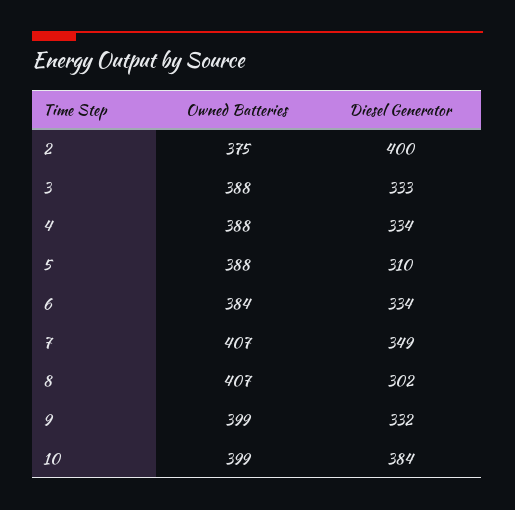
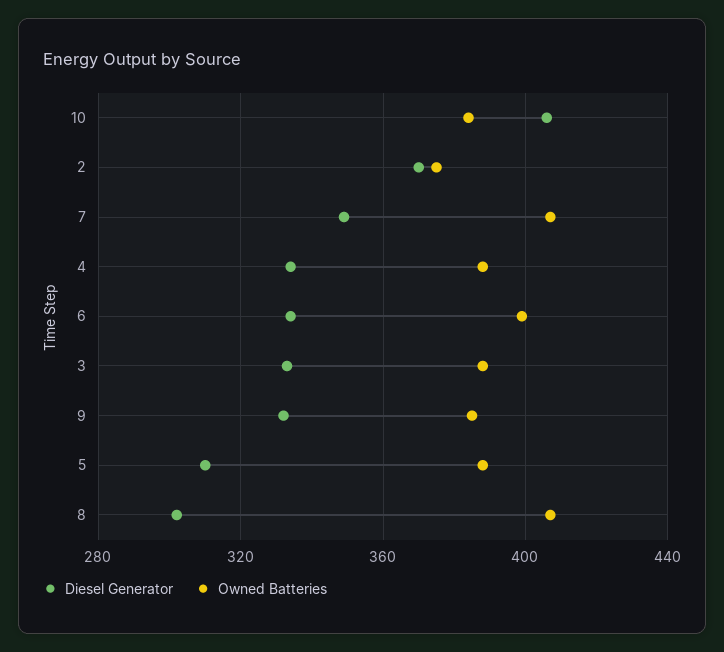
Diesel Generator, 2: 400 -> 370
Owned Batteries, 6: 384 -> 400
Owned Batteries, 9: 399 -> 385
Owned Batteries, 10: 399 -> 385
Diesel Generator, 10: 384 -> 405

